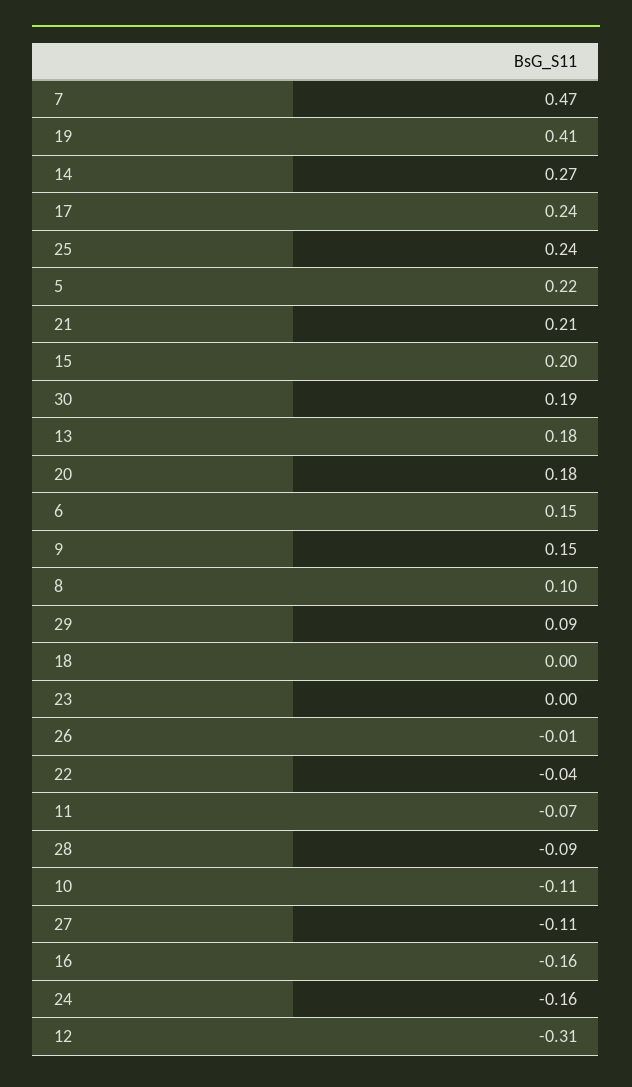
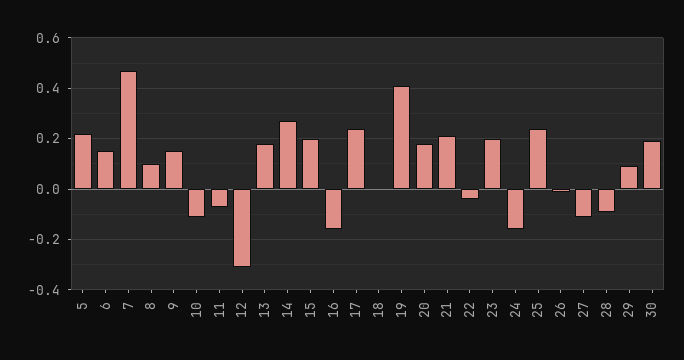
23: 0 -> 0.2

